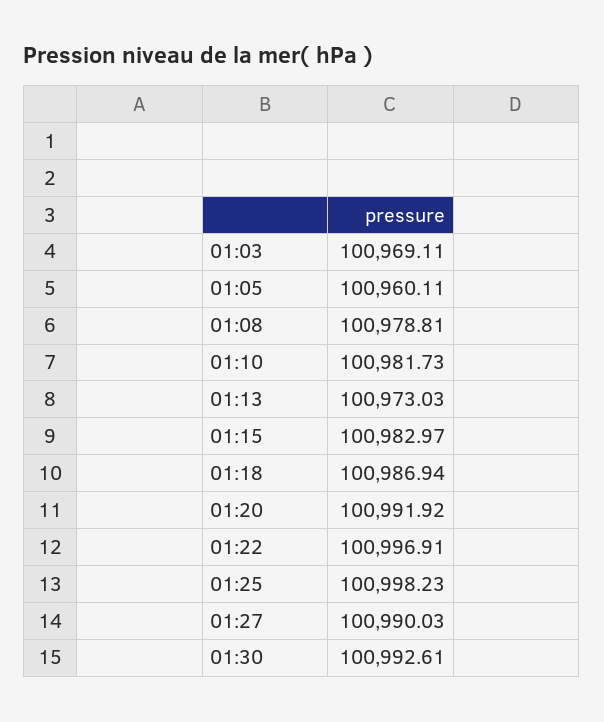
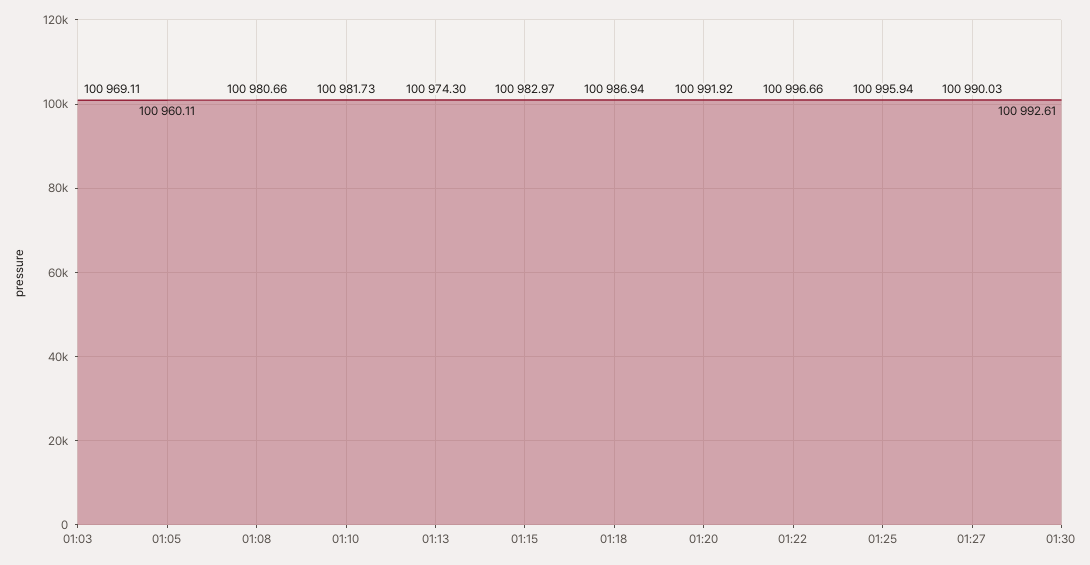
01:08: 100978.81 -> 100980.66
01:13: 100973.03 -> 100974.3
01:22: 100996.91 -> 100996.66
01:25: 100998.23 -> 100995.94

